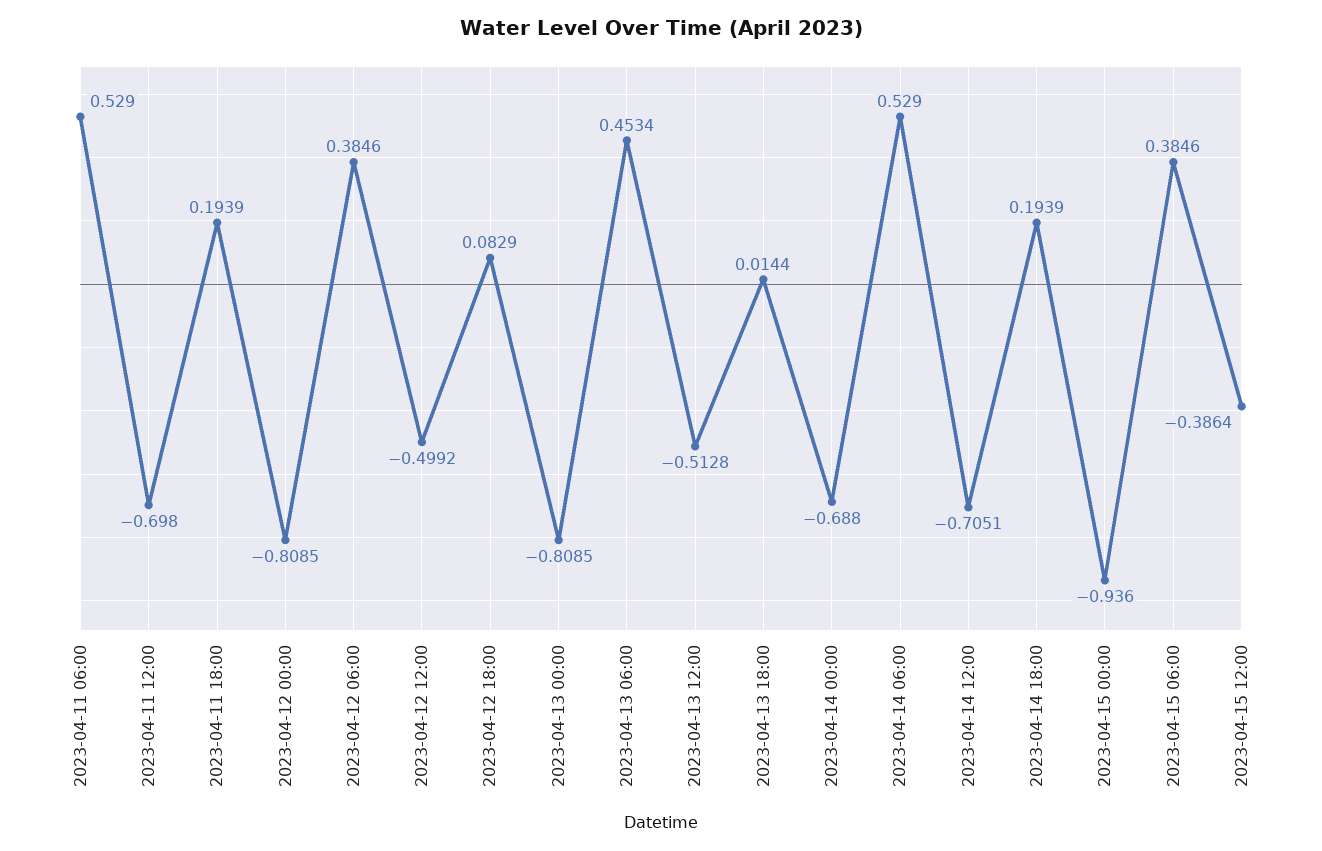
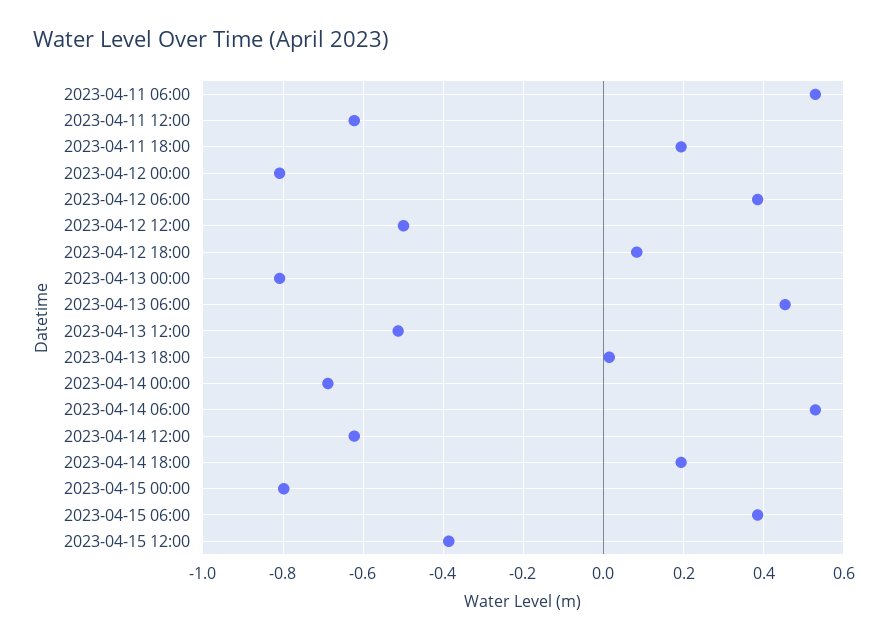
2023-04-11 12:00: -0.698 -> -0.62
2023-04-14 12:00: -0.7051 -> -0.62
2023-04-15 00:00: -0.936 -> -0.8

